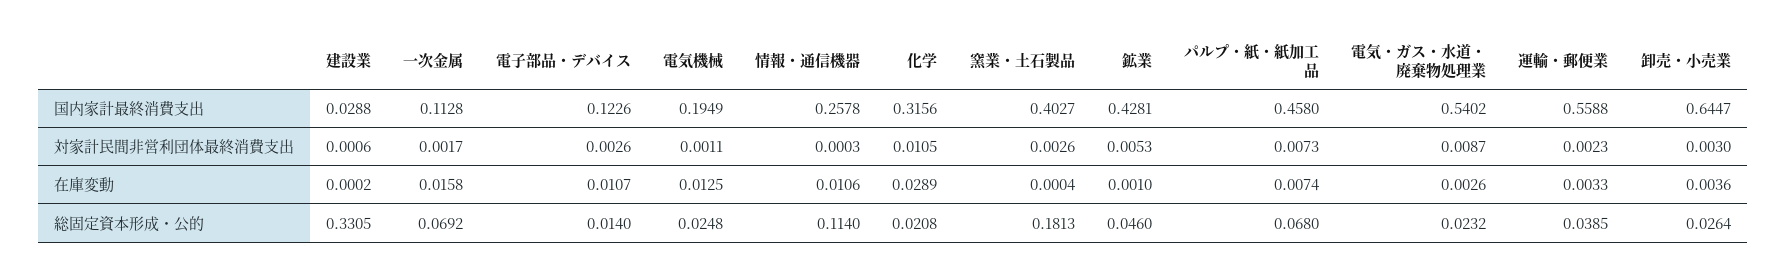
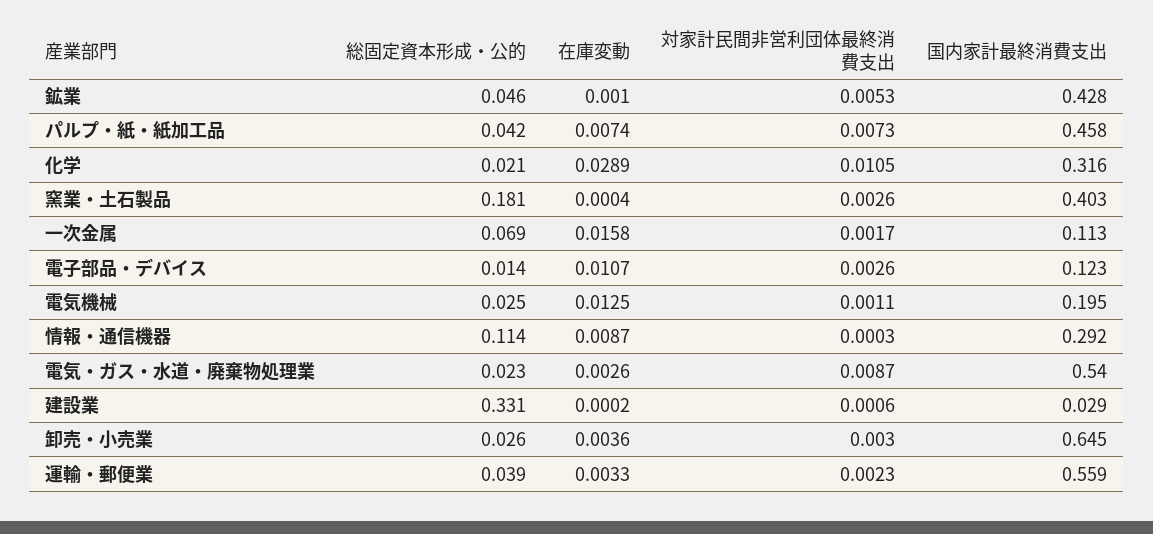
情報・通信機器, 国内家計最終消費支出: 0.2578 -> 0.292
情報・通信機器, 在庫変動: 0.0106 -> 0.0087
パルプ・紙・紙加工品, 総固定資本形成・公的: 0.068 -> 0.042

